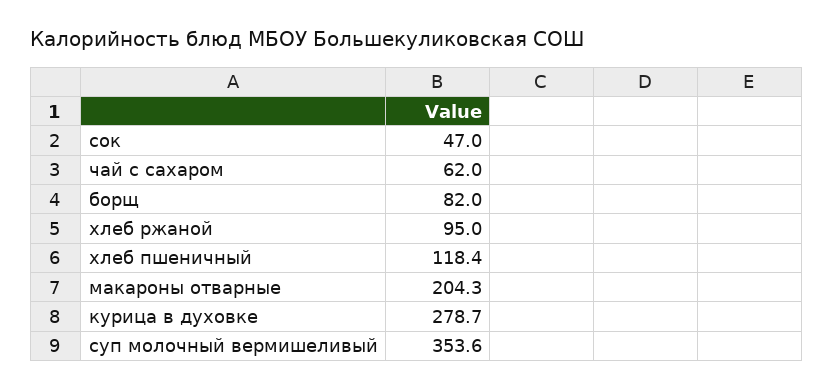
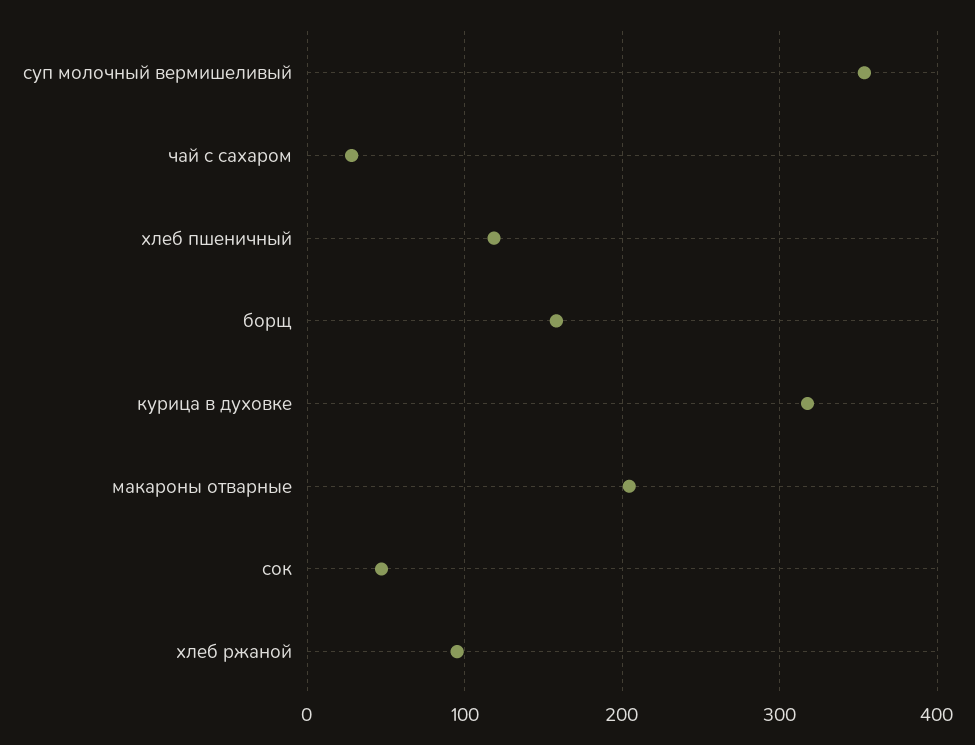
чай с сахаром: 62 -> 30
борщ: 82 -> 160
курица в духовке: 278.7 -> 320

